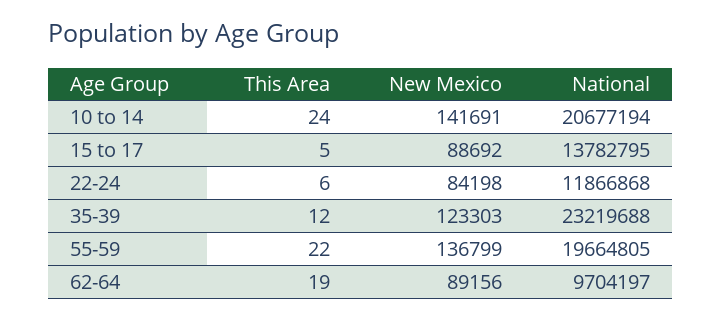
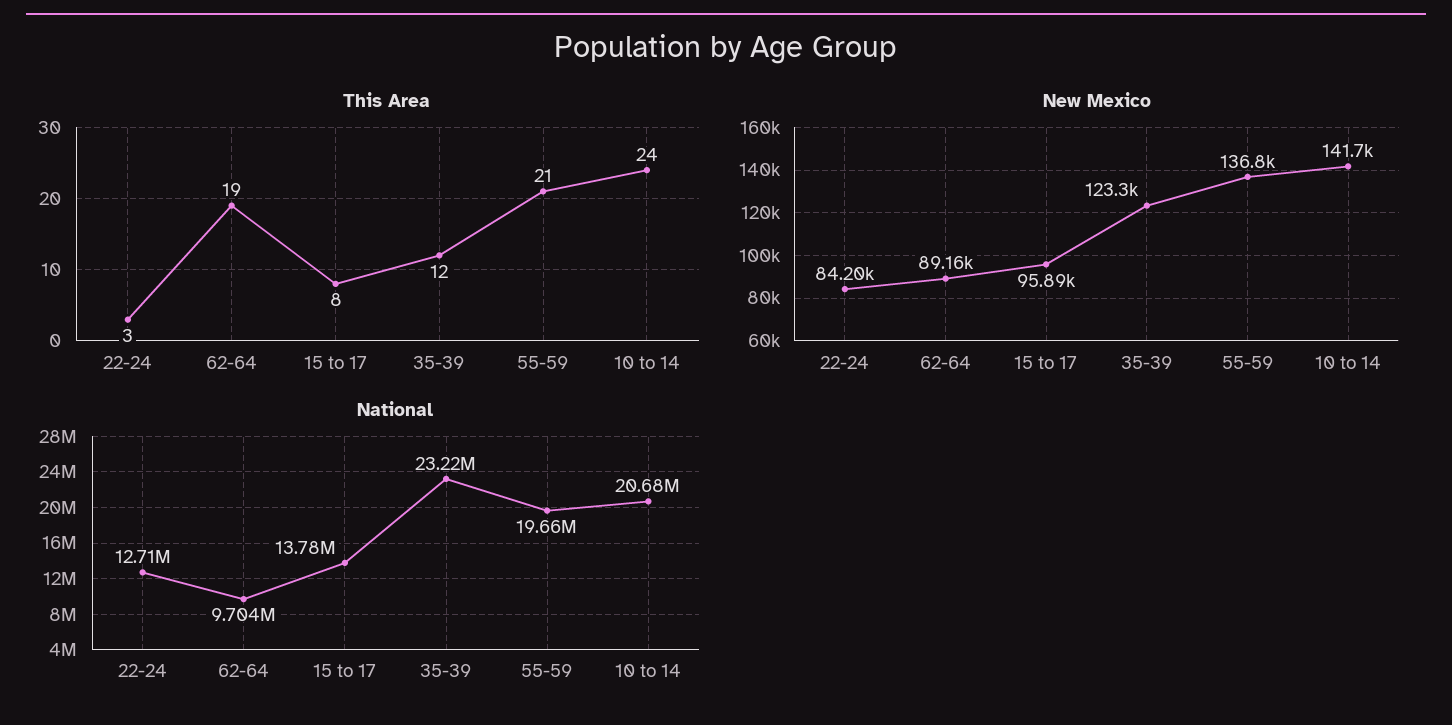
This Area, 15 to 17: 5 -> 8
New Mexico, 15 to 17: 88692 -> 95890
This Area, 22-24: 6 -> 3
National, 22-24: 11866868 -> 12710000
This Area, 55-59: 22 -> 21

